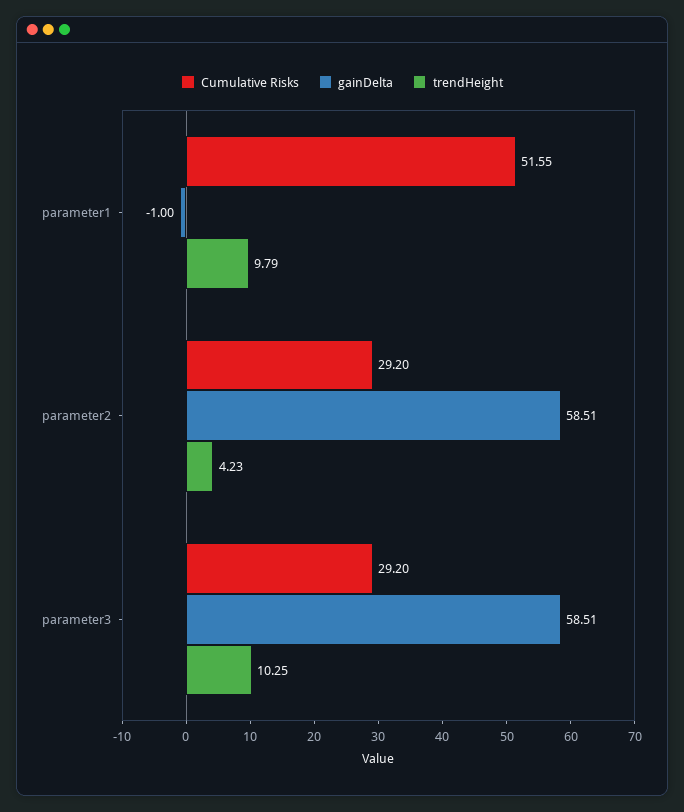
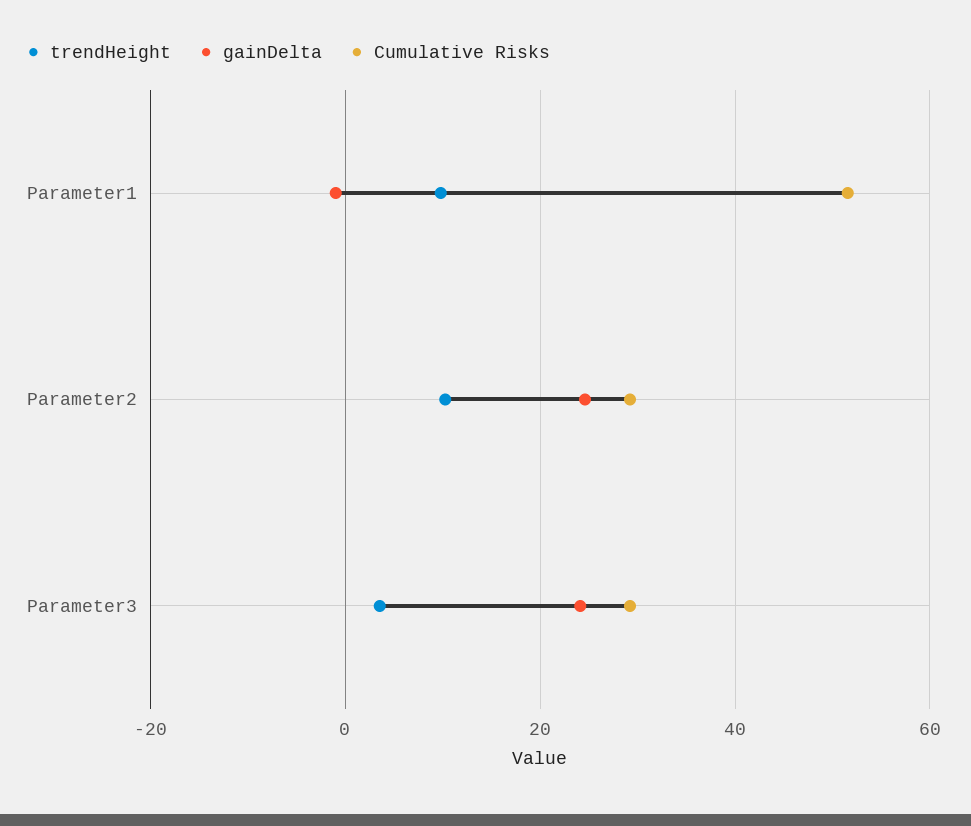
gainDelta, parameter2: 58.51 -> 24
trendHeight, parameter2: 4.23 -> 10
gainDelta, parameter3: 58.51 -> 24
trendHeight, parameter3: 10.25 -> 4

